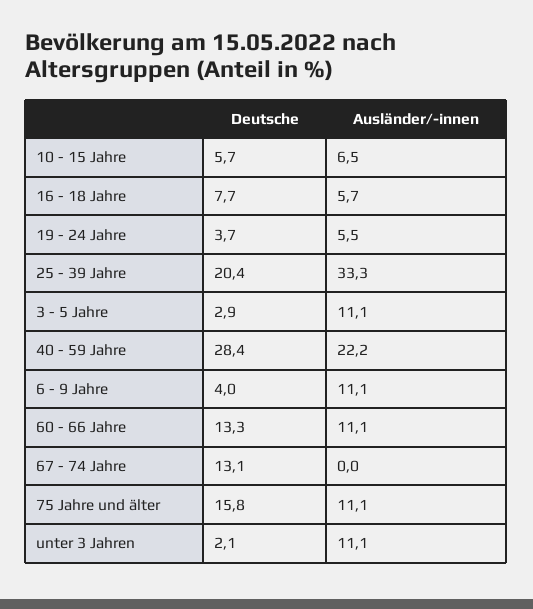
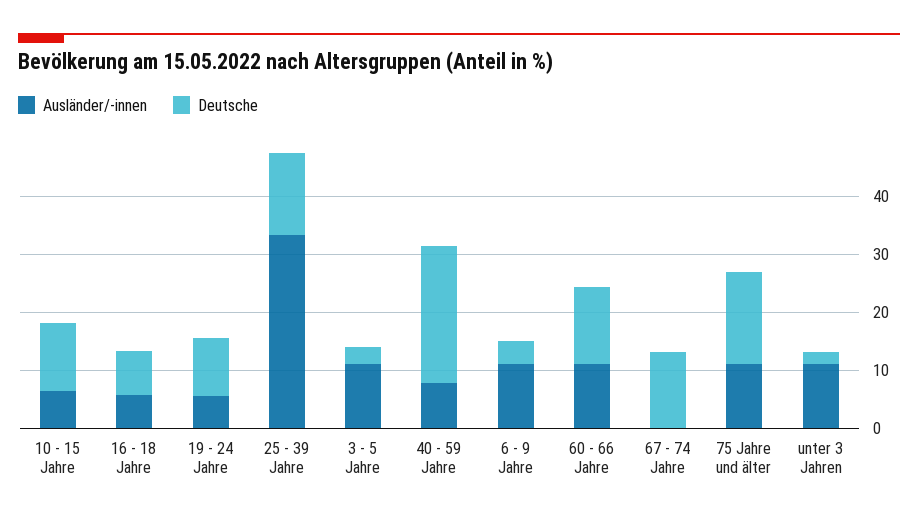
Deutsche, 10 - 15 Jahre: 5.7 -> 12
Deutsche, 19 - 24 Jahre: 3.7 -> 10
Deutsche, 25 - 39 Jahre: 20.4 -> 14
Deutsche, 40 - 59 Jahre: 28.4 -> 24
Ausländer/-innen, 40 - 59 Jahre: 22.2 -> 8

